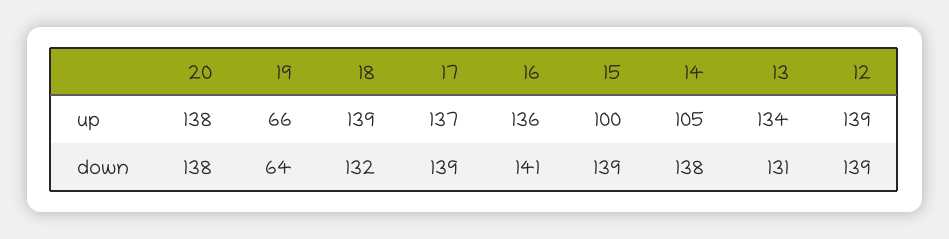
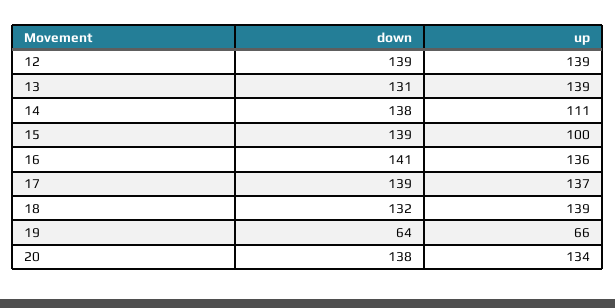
20, up: 138 -> 134
14, up: 105 -> 111
13, up: 134 -> 139

